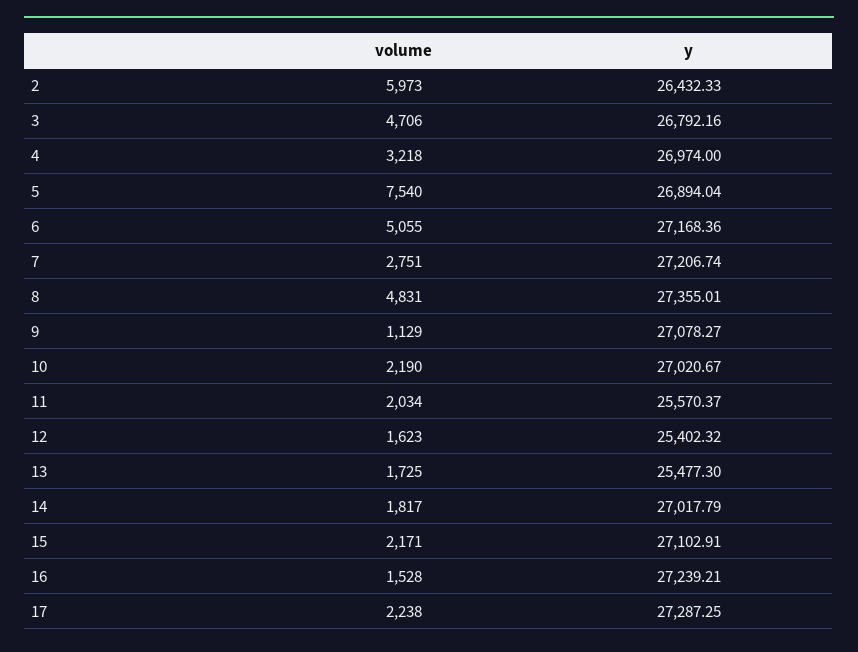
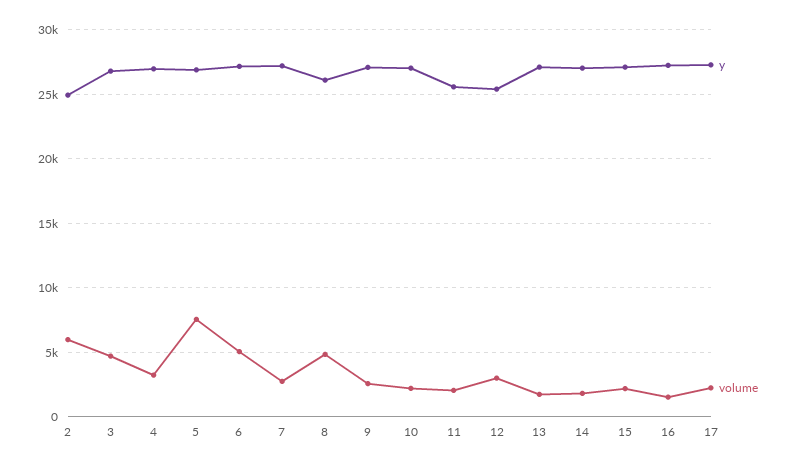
y, 2: 26432.33 -> 25000
y, 8: 27355.01 -> 26000
volume, 9: 1129 -> 2500
volume, 12: 1623 -> 3000
y, 13: 25477.3 -> 27000

